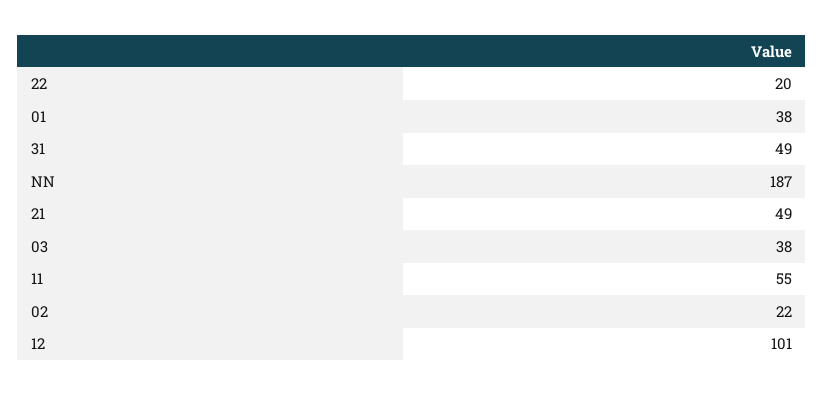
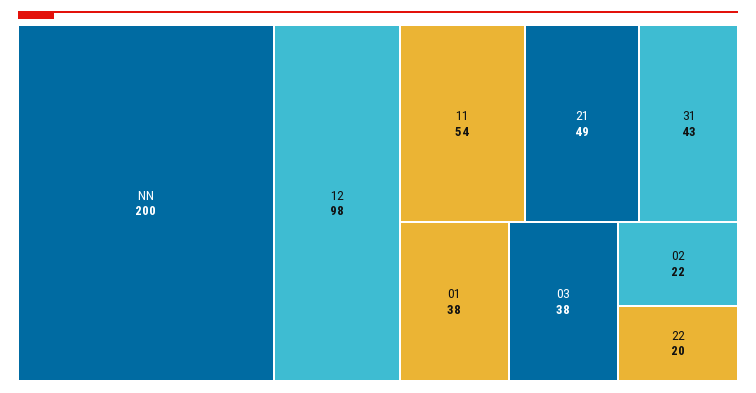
31: 49 -> 43
NN: 187 -> 200
11: 55 -> 54
12: 101 -> 98

